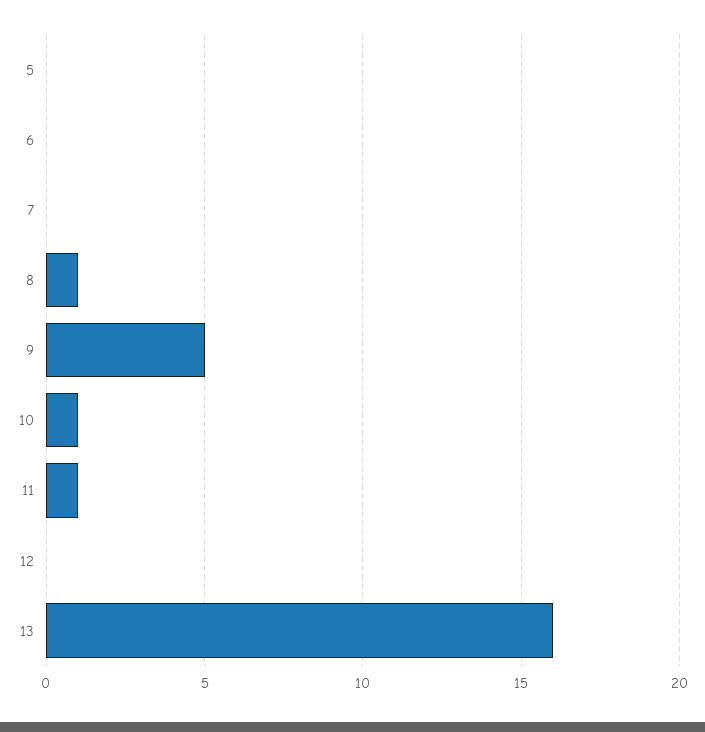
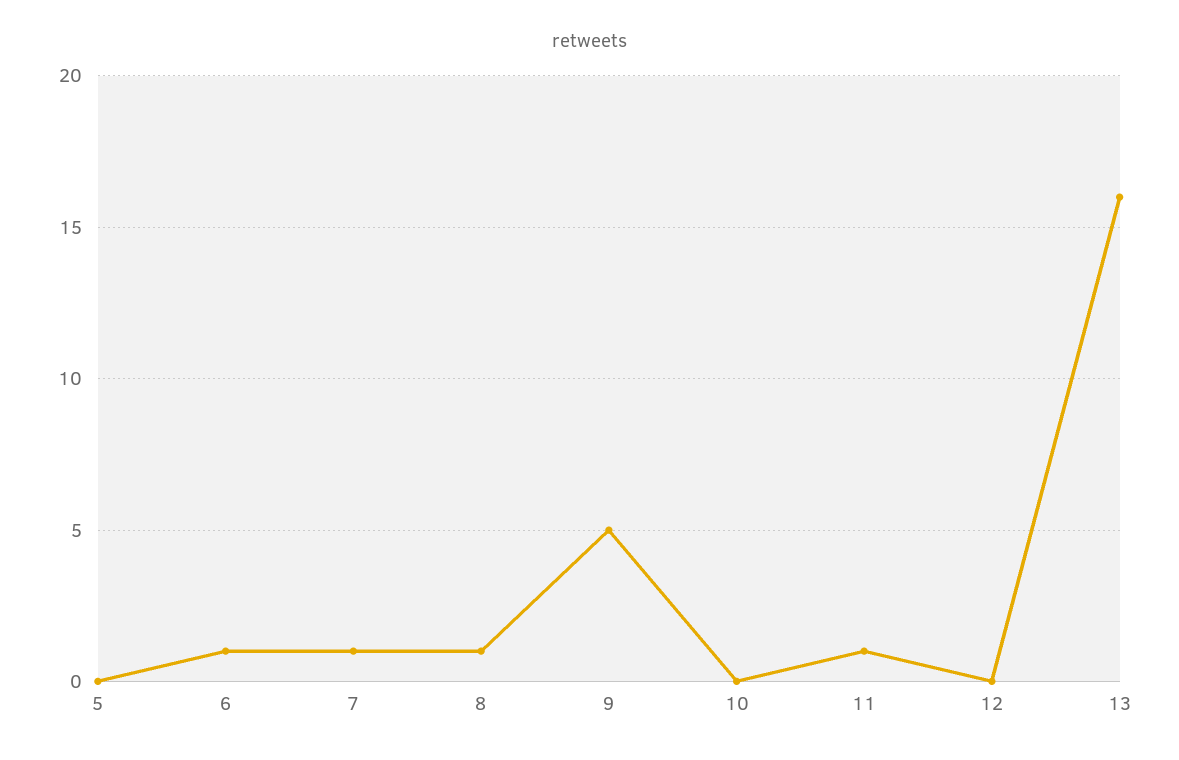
6: 0 -> 1
7: 0 -> 1
10: 1 -> 0

